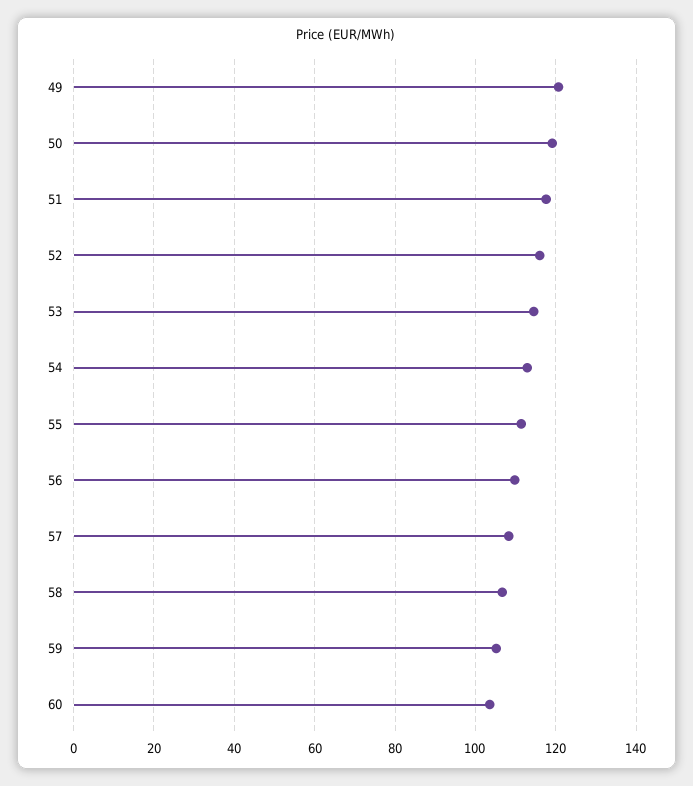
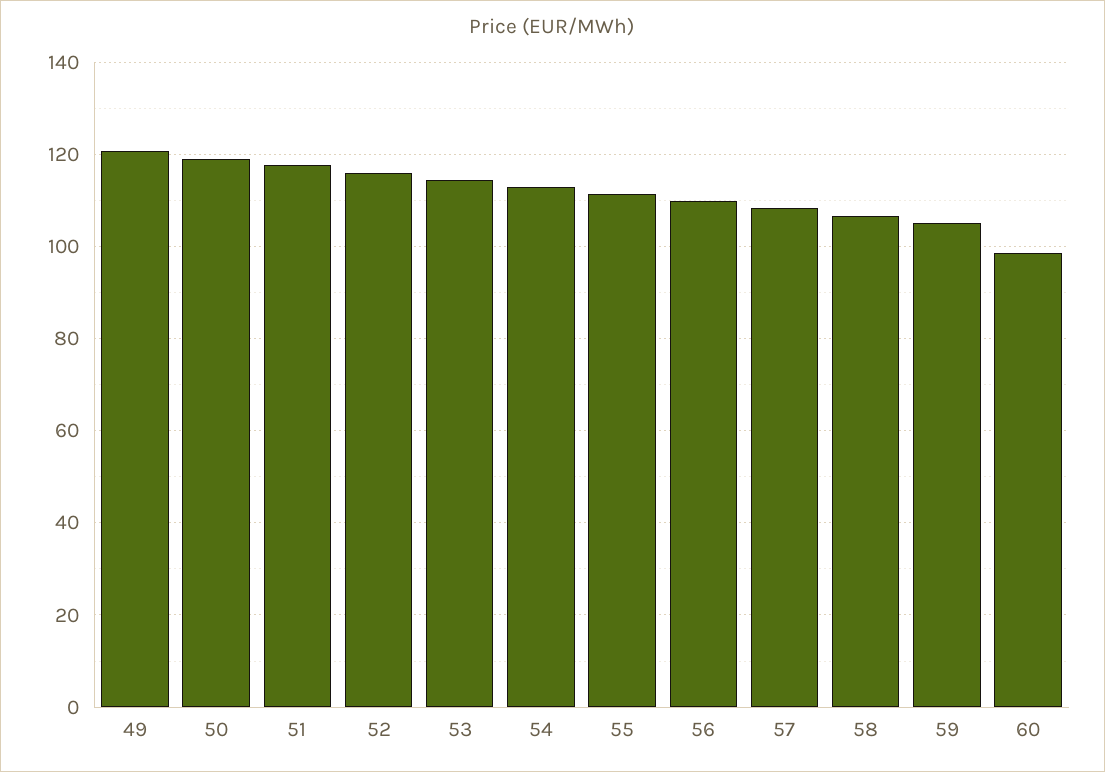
60: 104 -> 98

